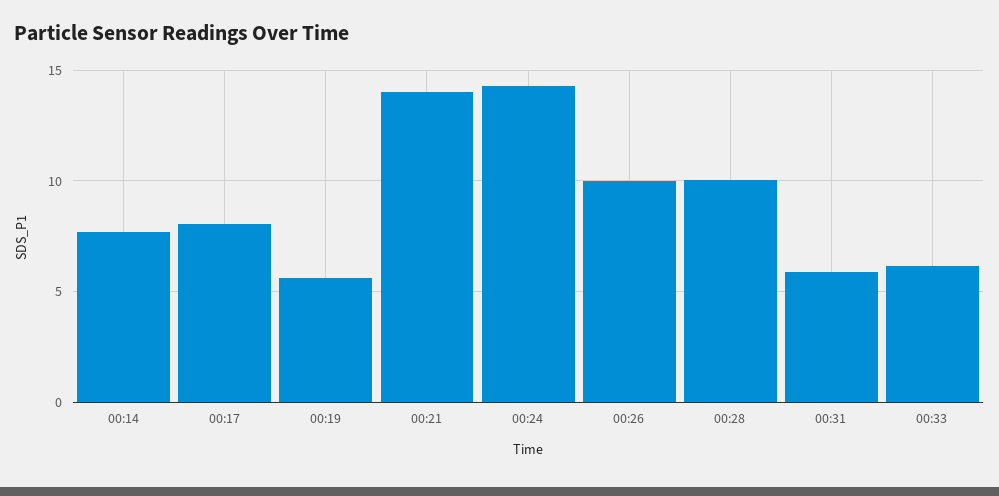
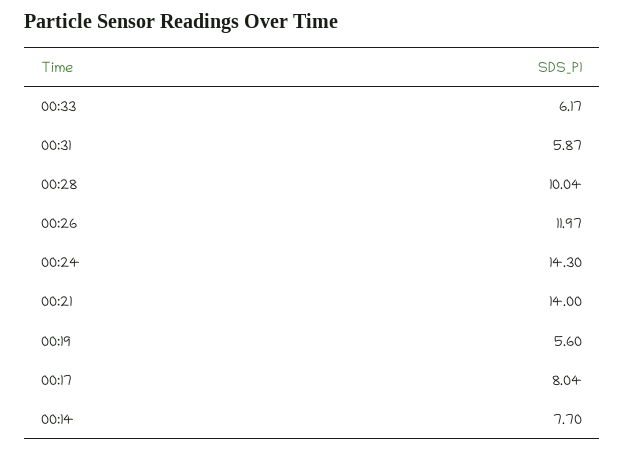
00:26: 10 -> 11.97

